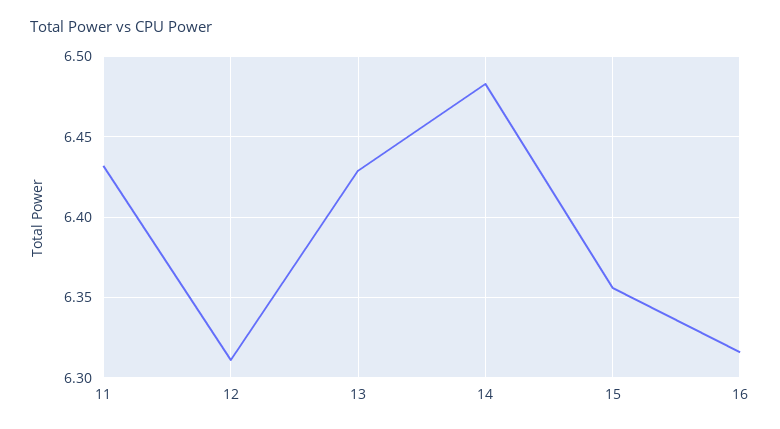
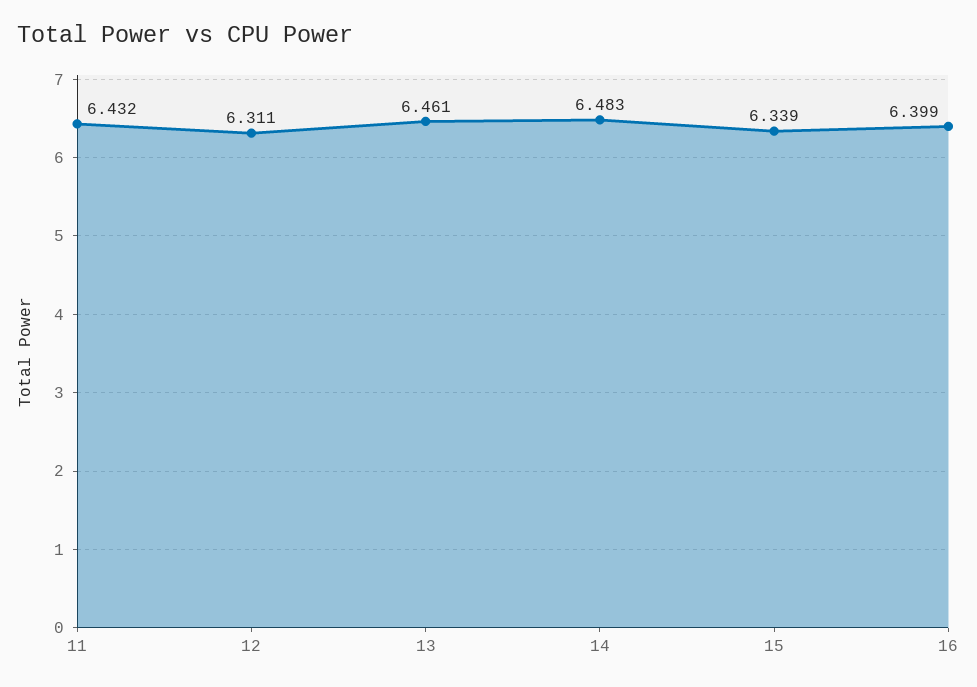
13: 6.43 -> 6.461
15: 6.355 -> 6.339
16: 6.315 -> 6.399

